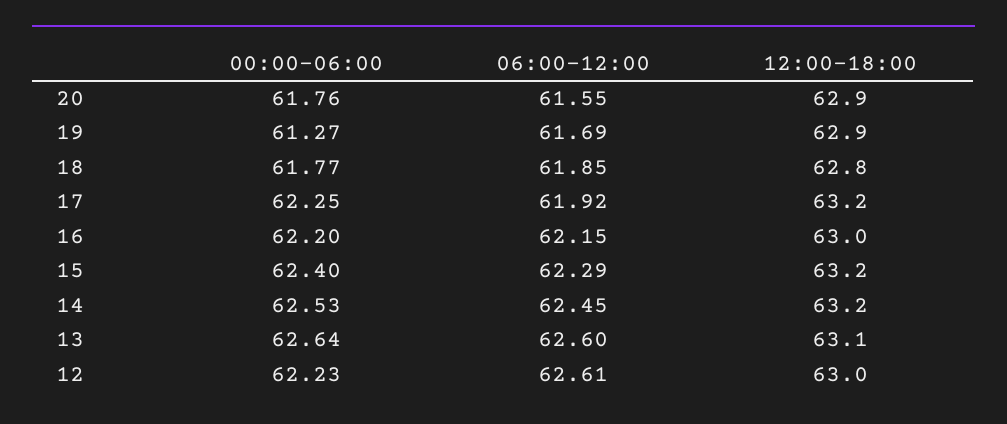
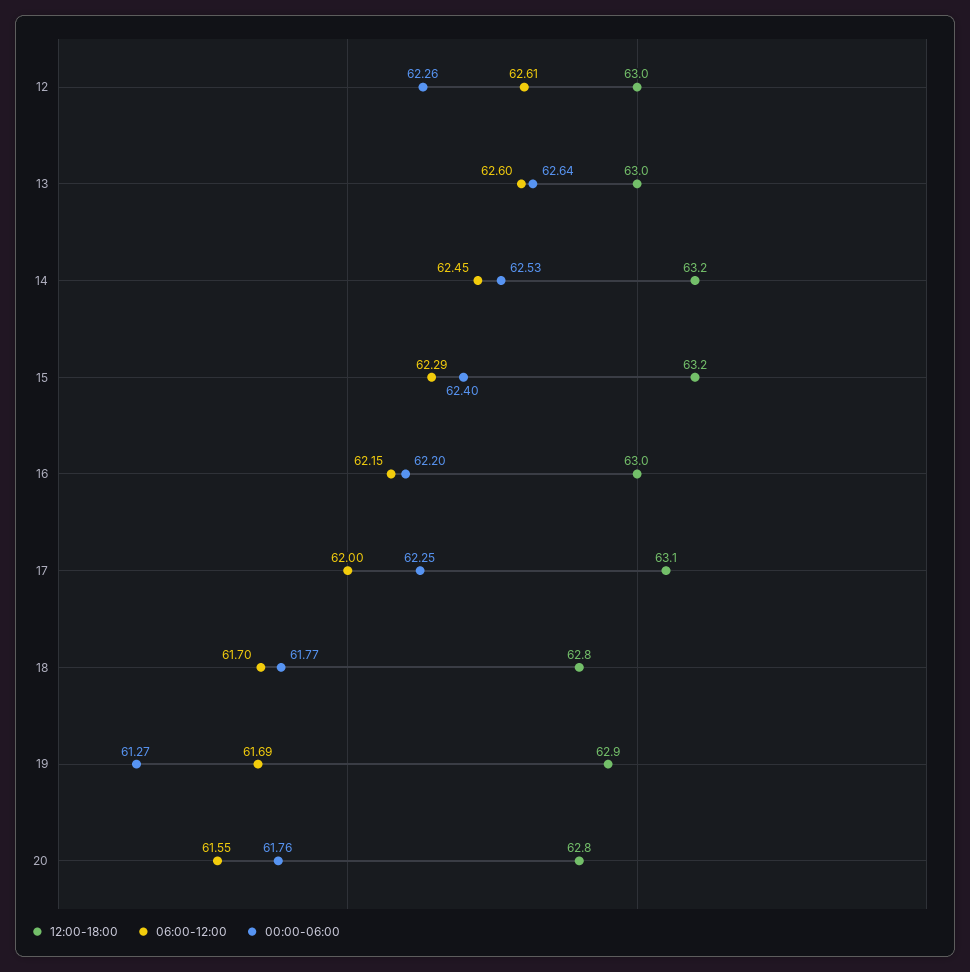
12:00-18:00, 20: 62.9 -> 62.8
06:00-12:00, 18: 61.85 -> 61.7
06:00-12:00, 17: 61.92 -> 62
12:00-18:00, 17: 63.2 -> 63.1
12:00-18:00, 13: 63.1 -> 63
00:00-06:00, 12: 62.23 -> 62.26

